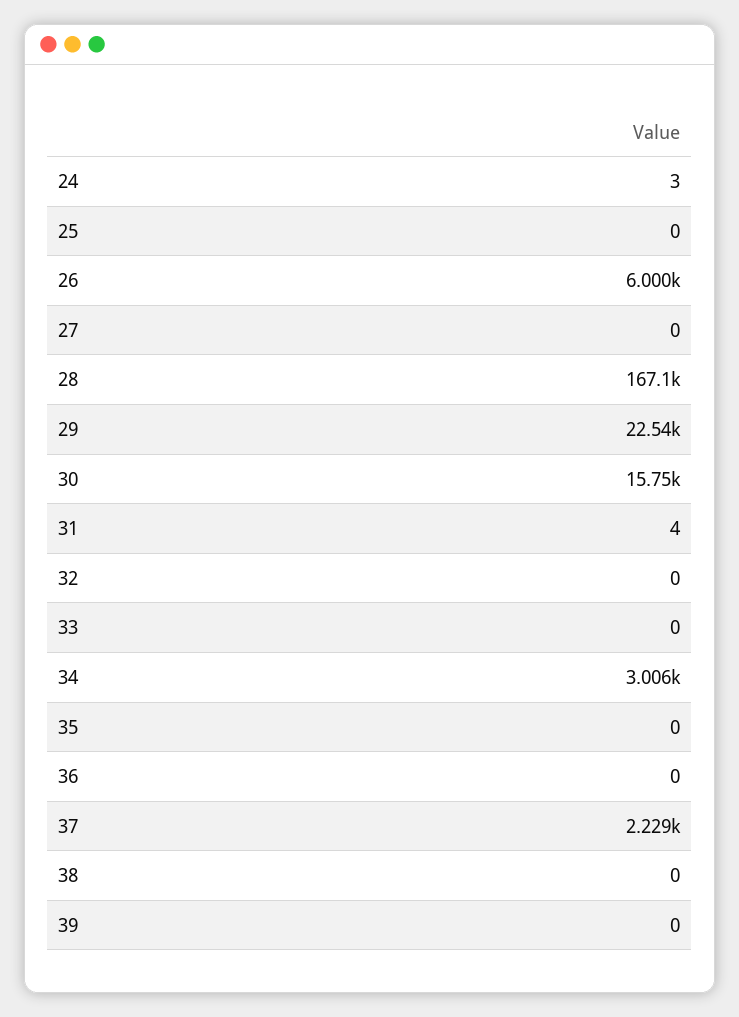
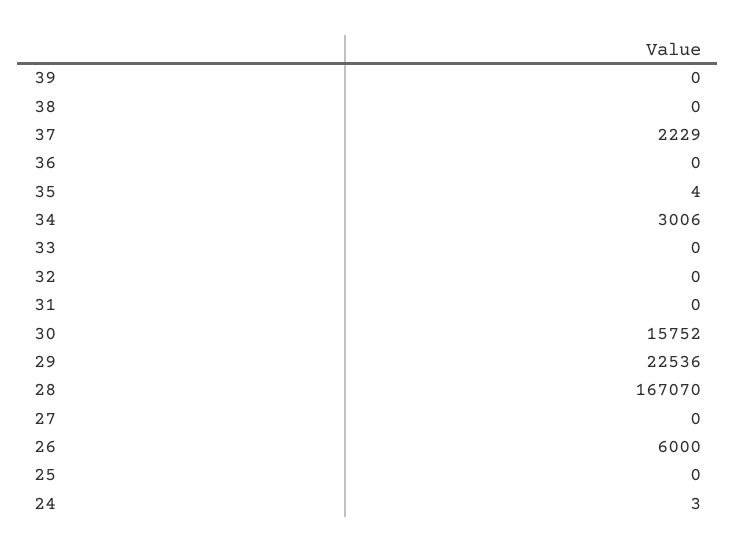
31: 4 -> 0
35: 0 -> 4

